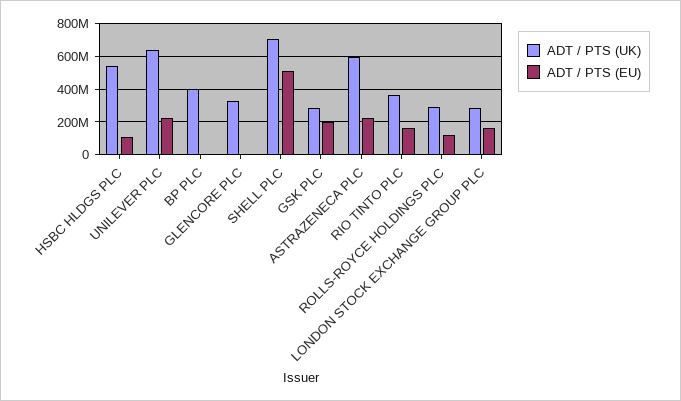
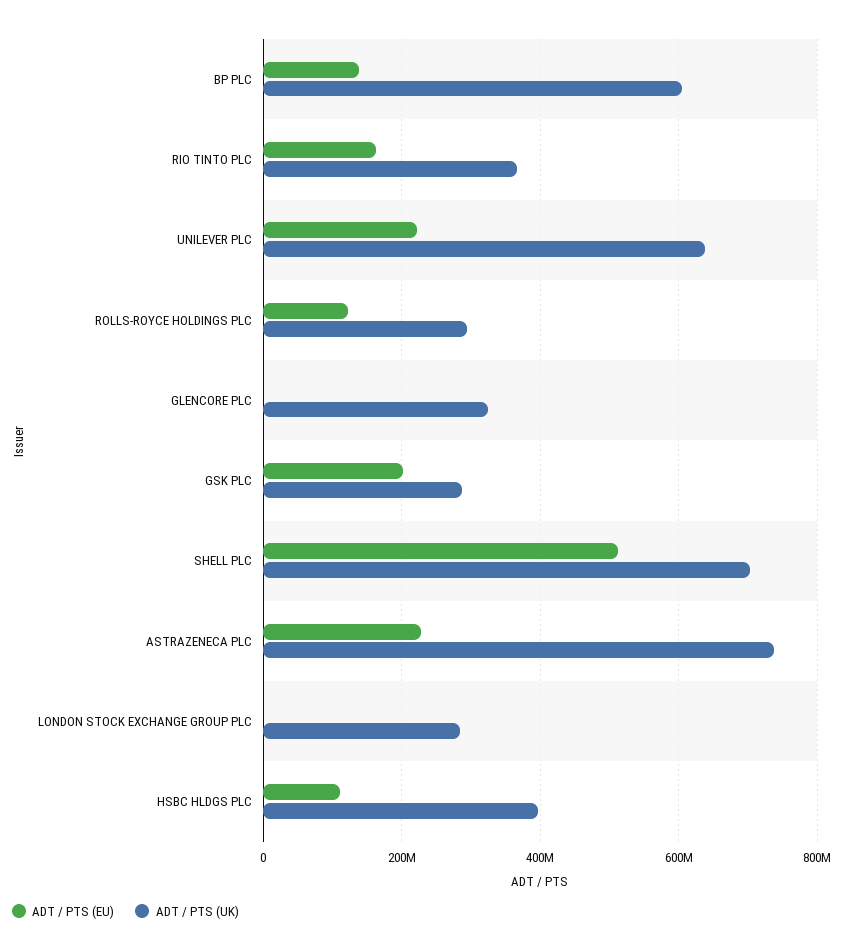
ADT / PTS (UK), HSBC HLDGS PLC: 550000000 -> 400000000
ADT / PTS (UK), BP PLC: 400000000 -> 600000000
ADT / PTS (EU), BP PLC: 0 -> 140000000
ADT / PTS (UK), ASTRAZENECA PLC: 600000000 -> 740000000
ADT / PTS (EU), LONDON STOCK EXCHANGE GROUP PLC: 150000000 -> 0

